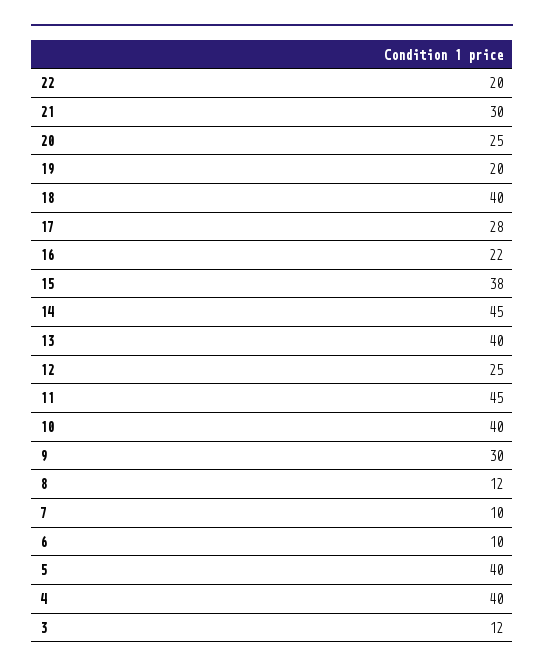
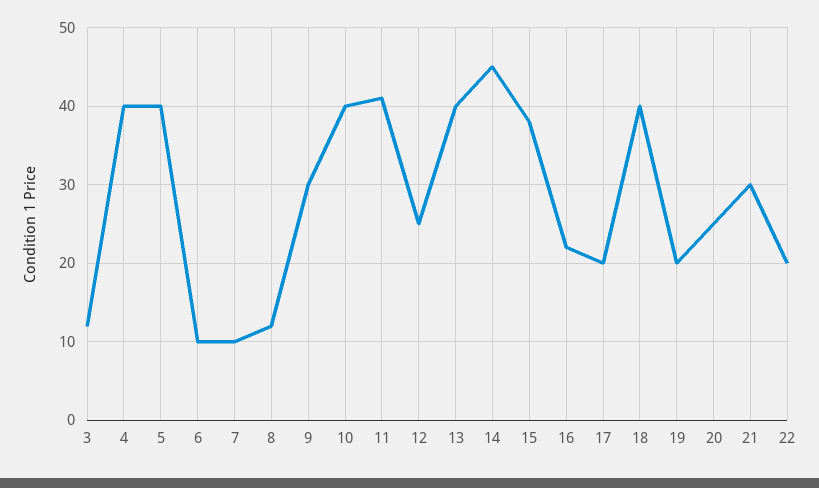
17: 28 -> 20
11: 45 -> 41

